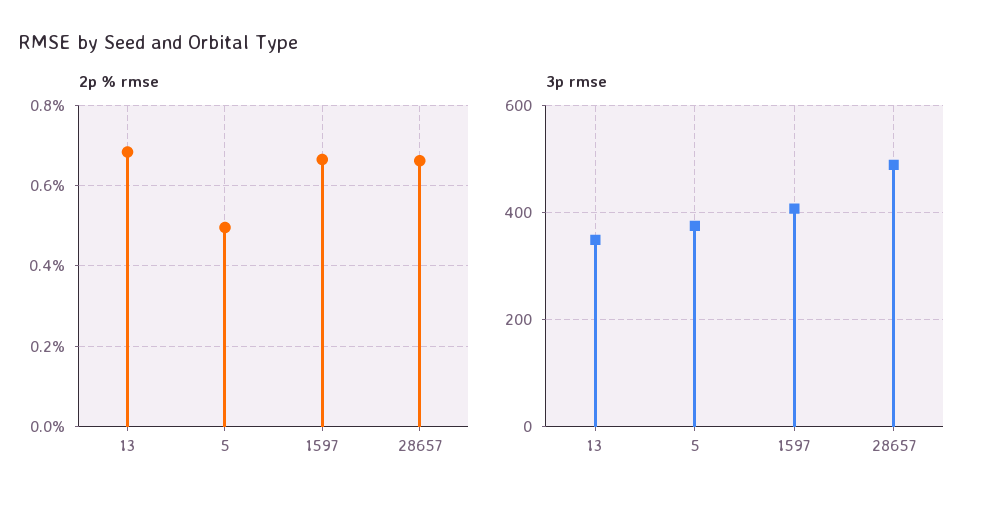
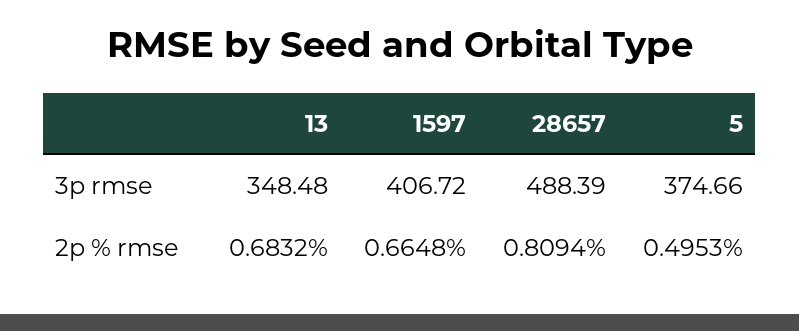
2p % rmse, 28657: 0.66 -> 0.8094

